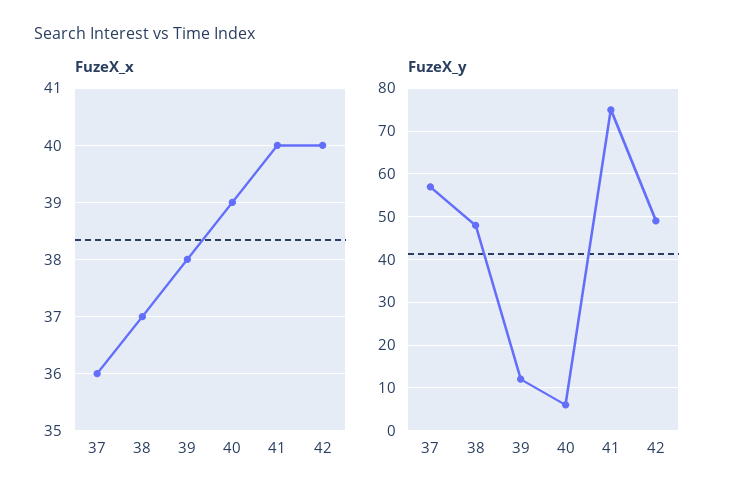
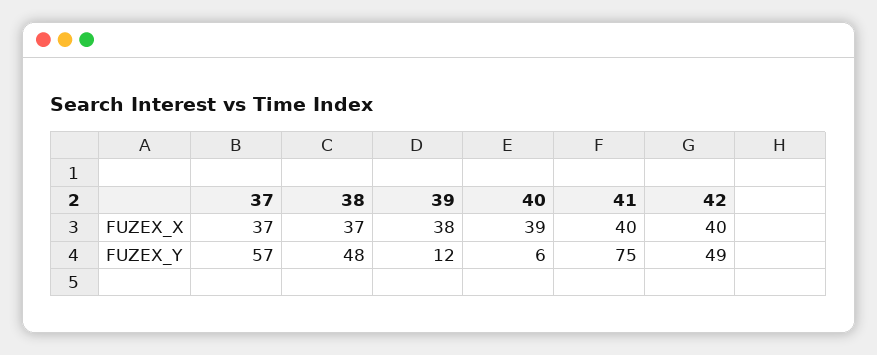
FuzeX_x, 37: 36 -> 37

